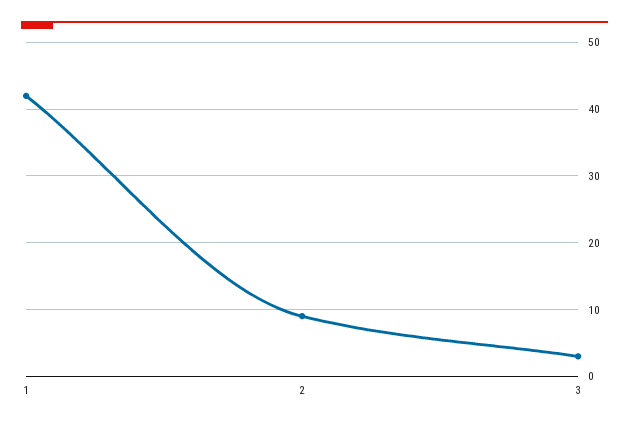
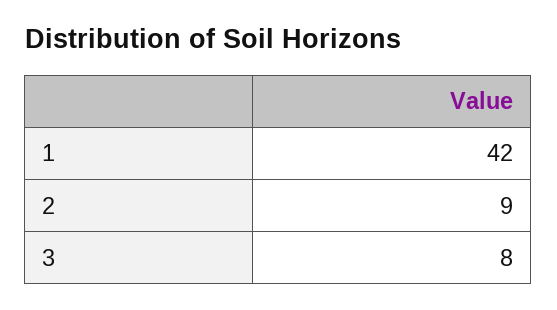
3: 3 -> 8

